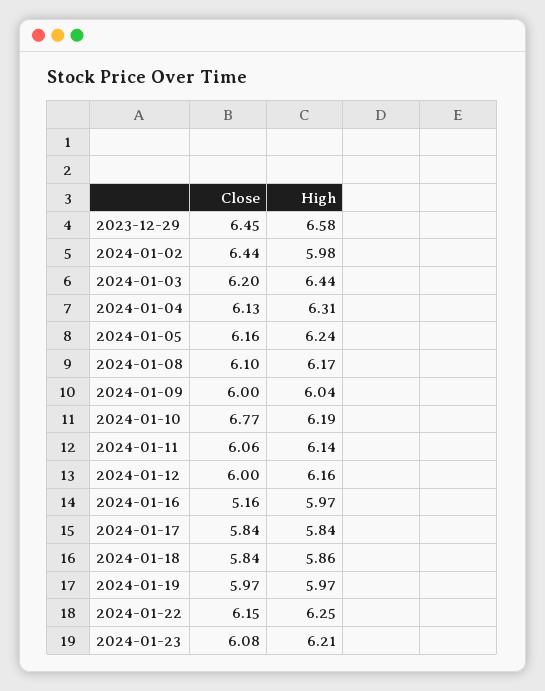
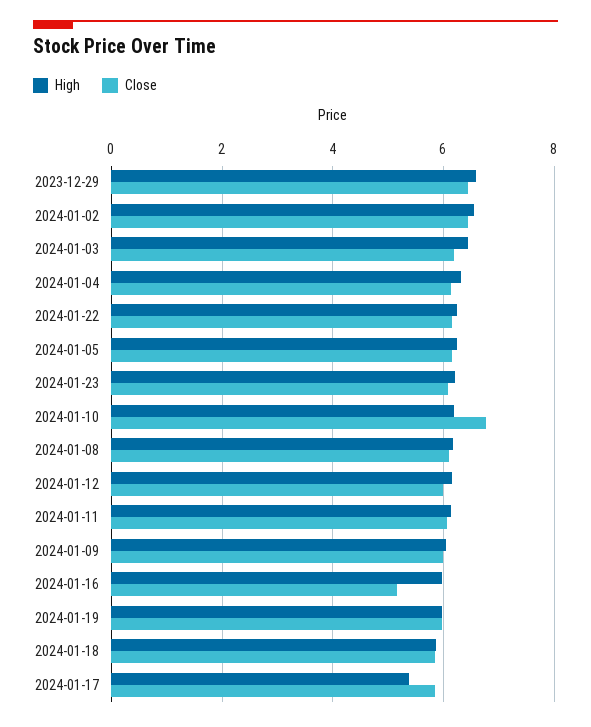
High, 2024-01-02: 5.98 -> 6.6
High, 2024-01-17: 5.84 -> 5.4

